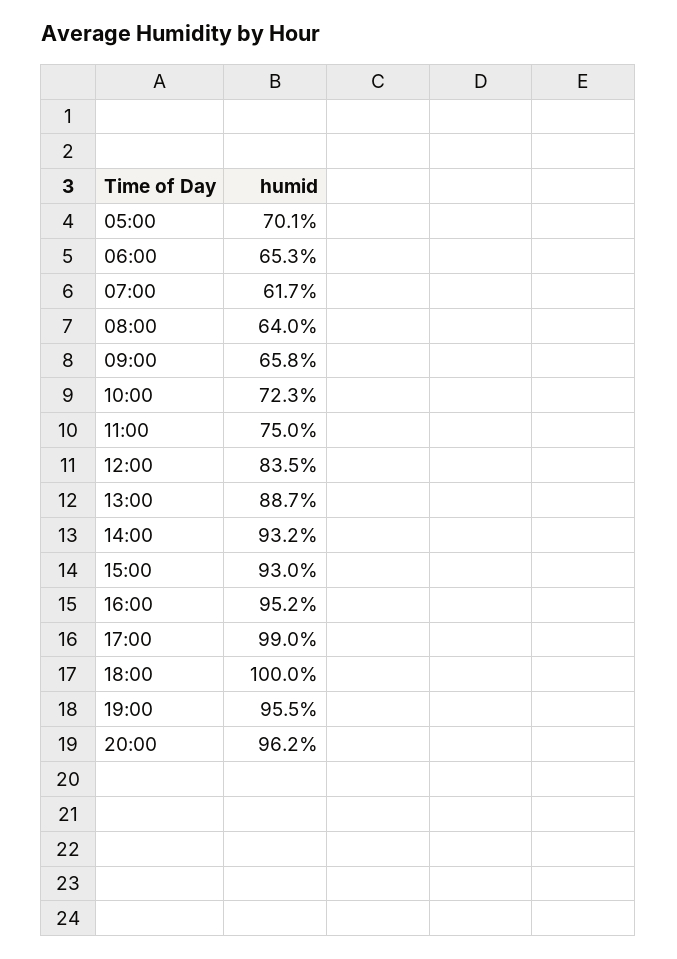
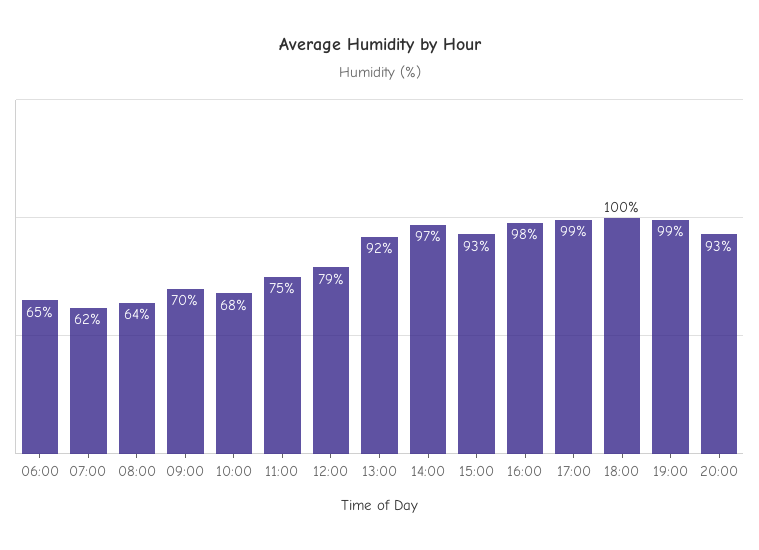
05:00: 70.1 -> none
09:00: 65.8 -> 70
10:00: 72.3 -> 68
12:00: 83.5 -> 79
13:00: 88.7 -> 92
14:00: 93.2 -> 97
16:00: 95.2 -> 98
19:00: 95.5 -> 99
20:00: 96.2 -> 93

